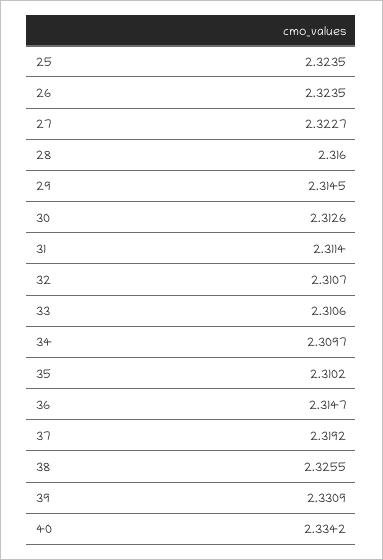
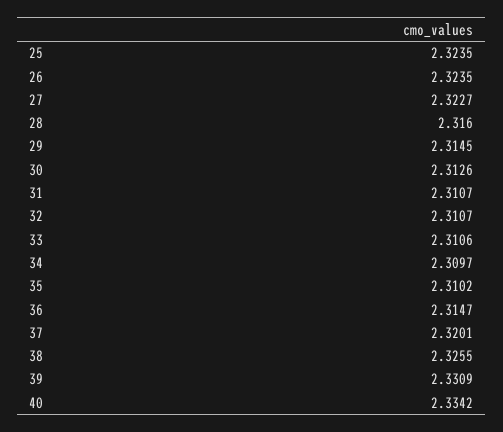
31: 2.3114 -> 2.3107
37: 2.3192 -> 2.3201

